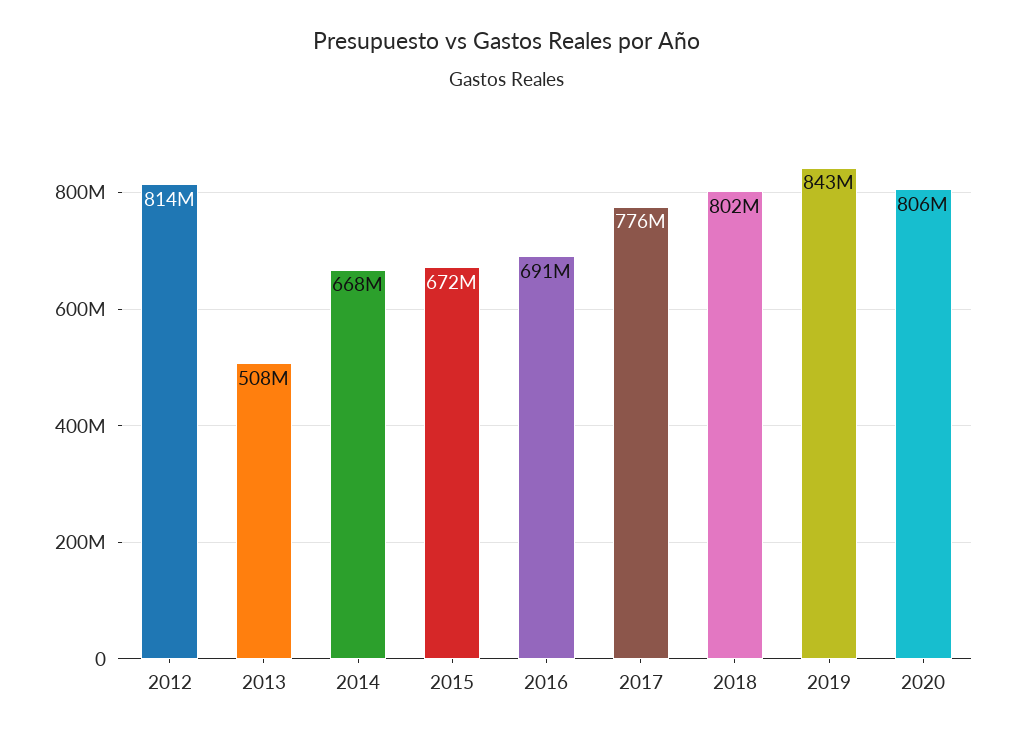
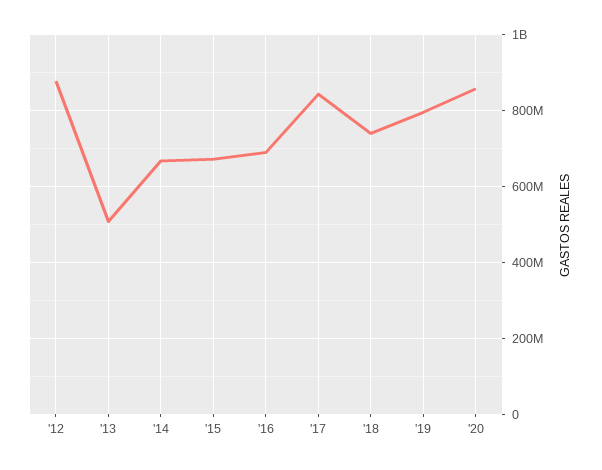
2012: 814000000 -> 880000000
2017: 776000000 -> 840000000
2018: 802000000 -> 740000000
2019: 843000000 -> 800000000
2020: 806000000 -> 860000000

